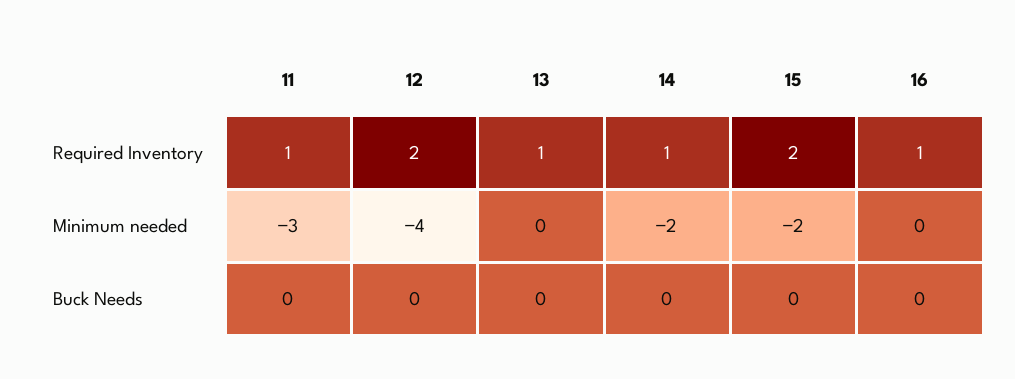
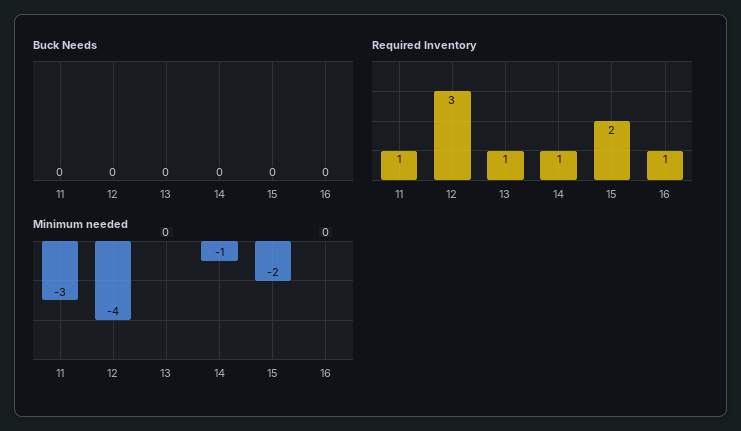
Required Inventory, 12: 2 -> 3
Minimum needed, 14: -2 -> -1

